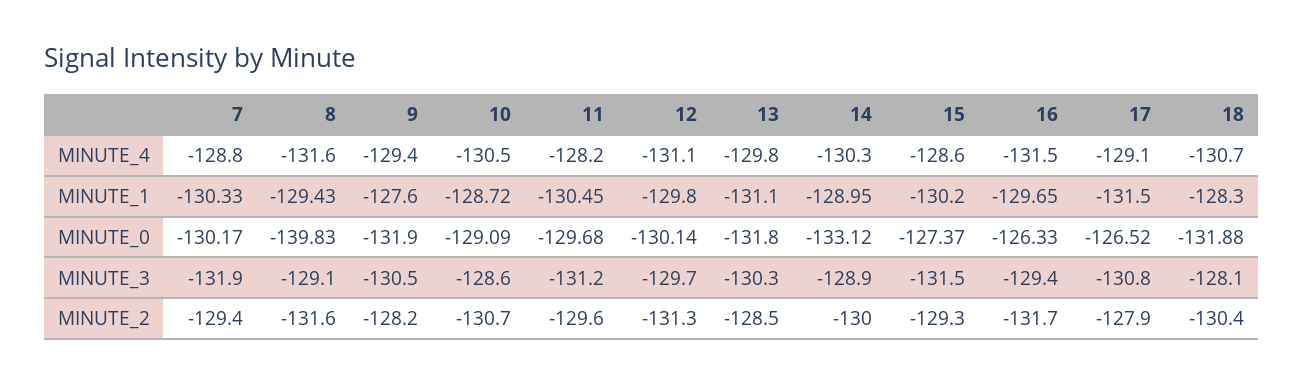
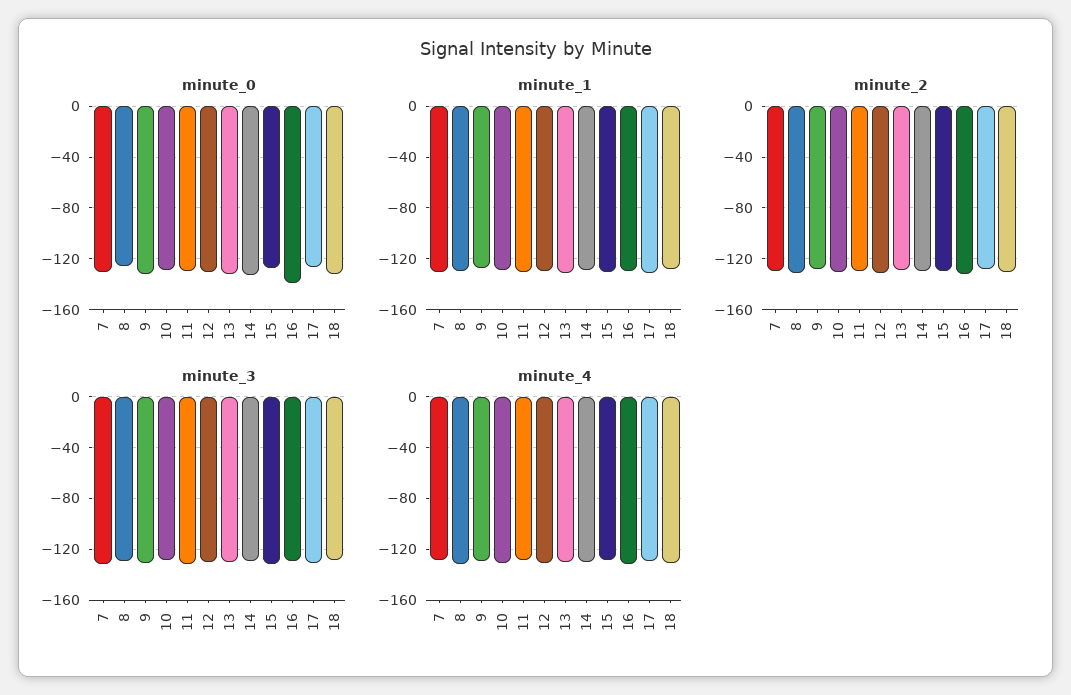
MINUTE_0, 8: -139.83 -> -125
MINUTE_0, 16: -126.33 -> -140

